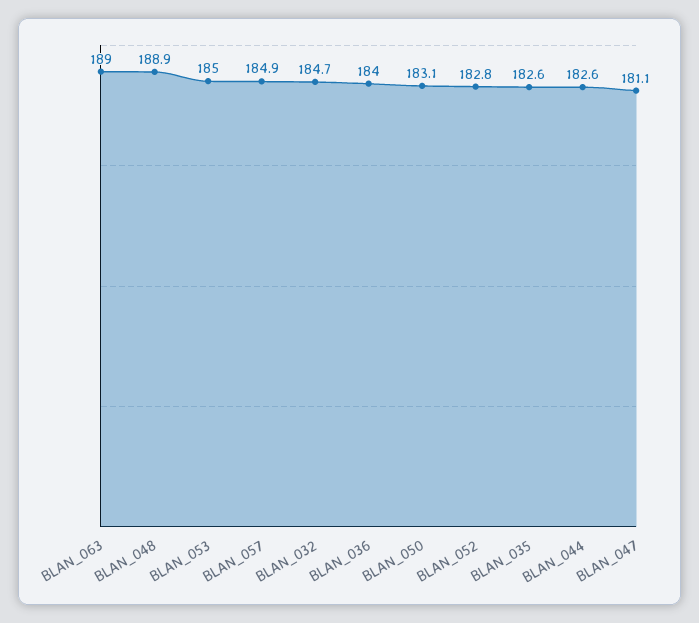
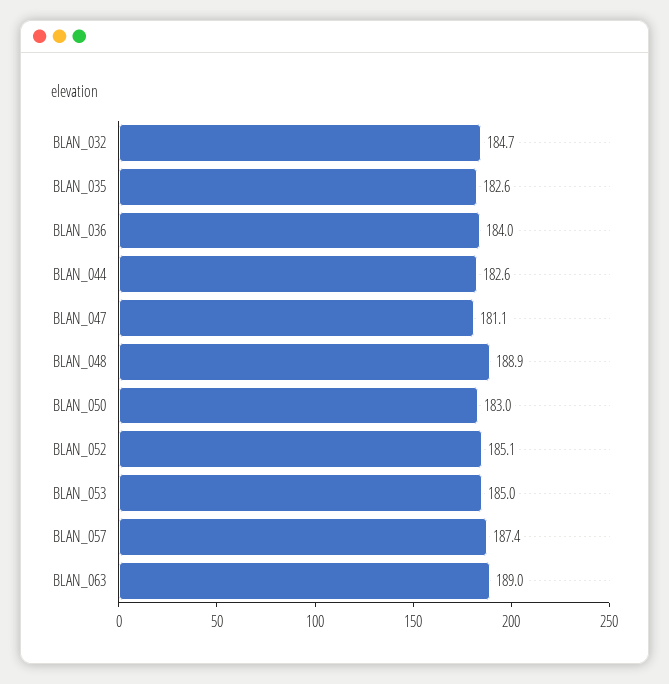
BLAN_057: 184.9 -> 187.4
BLAN_050: 183.1 -> 183
BLAN_052: 182.8 -> 185.1

